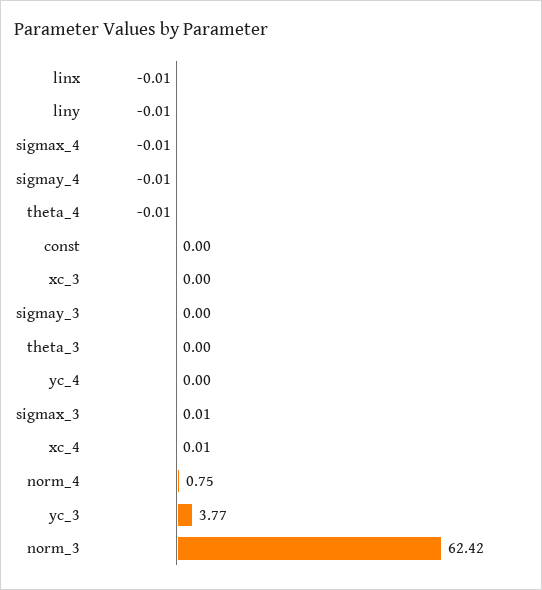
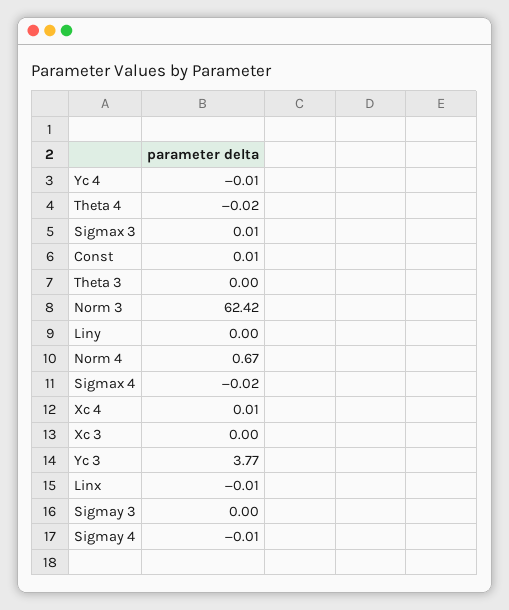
liny: -0.01 -> 0
sigmax_4: -0.01 -> -0.02
theta_4: -0.01 -> -0.02
const: 0 -> 0.01
yc_4: 0 -> -0.01
norm_4: 0.75 -> 0.67

